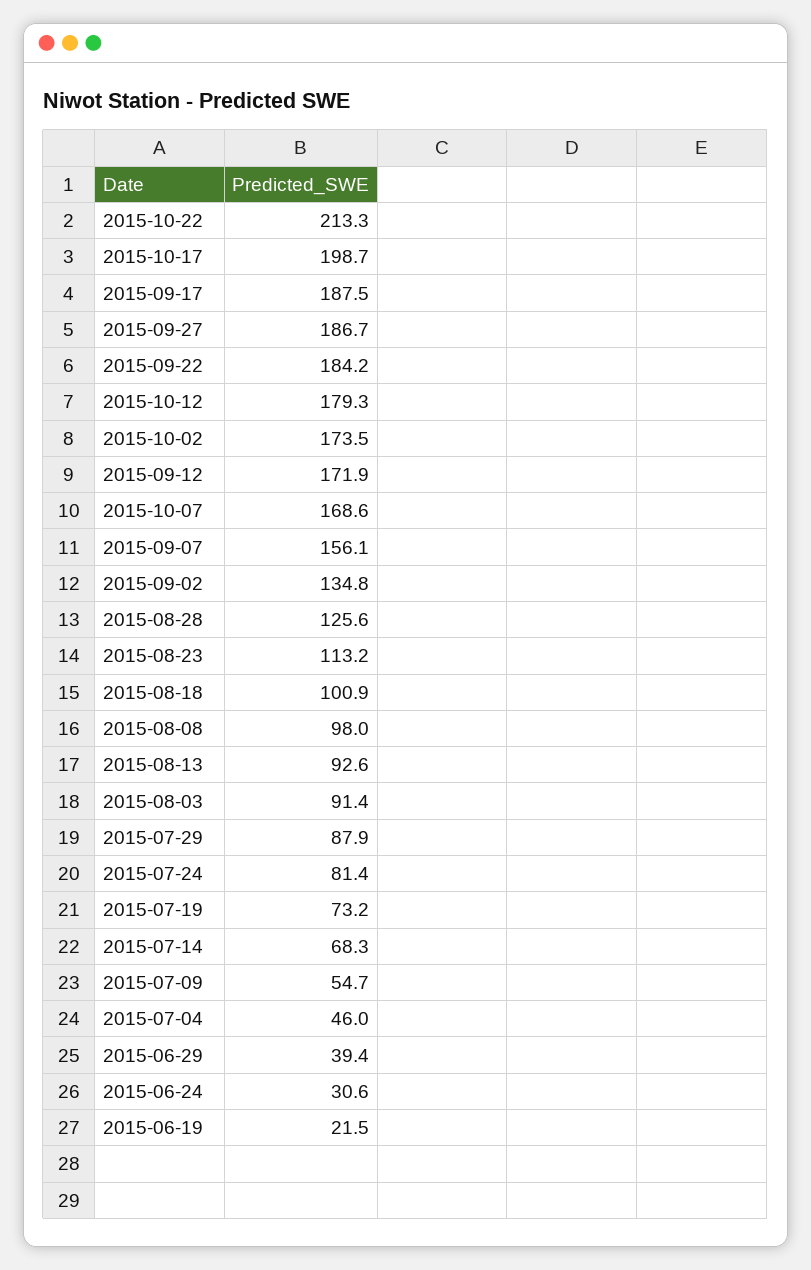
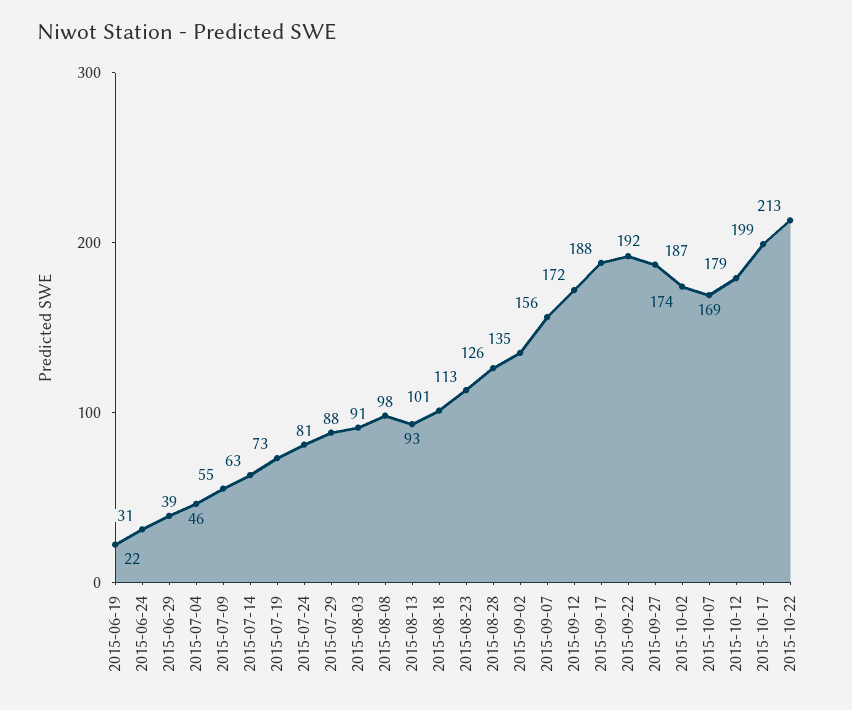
2015-09-22: 184.2 -> 192
2015-07-14: 68.3 -> 63

